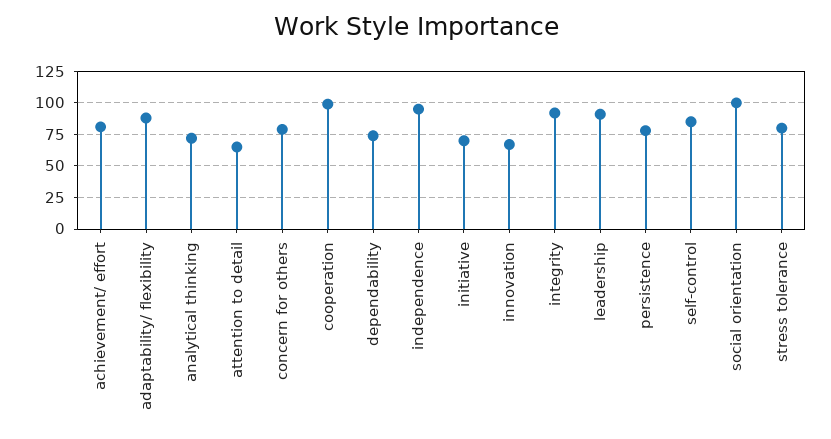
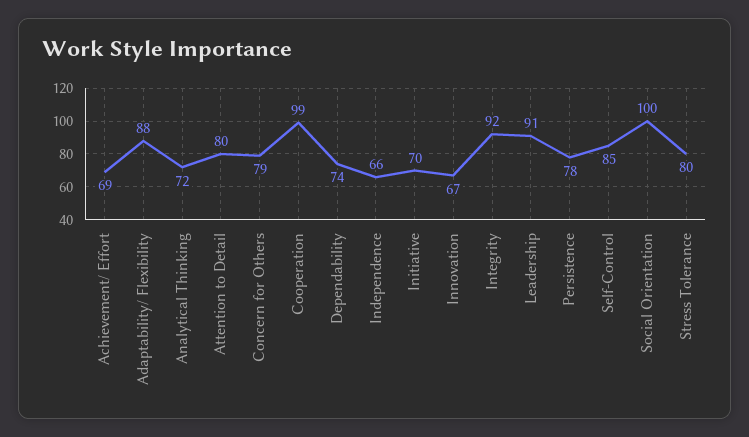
achievement/ effort: 80 -> 69
attention to detail: 65 -> 80
independence: 95 -> 66

